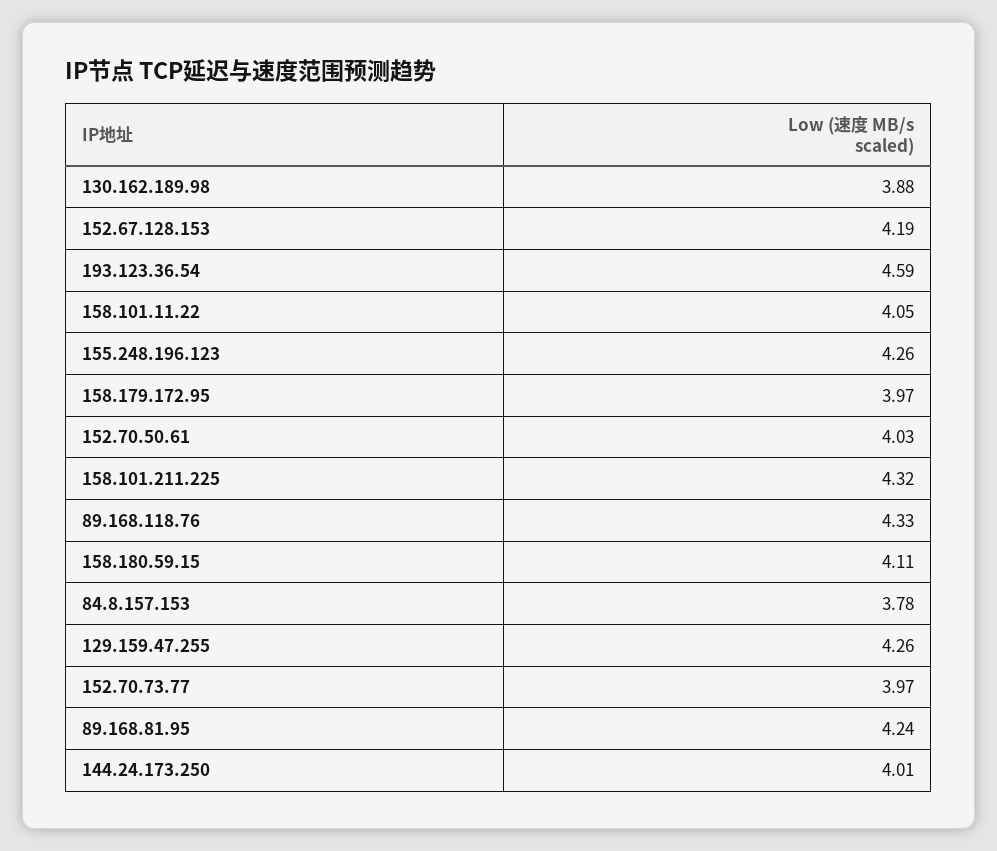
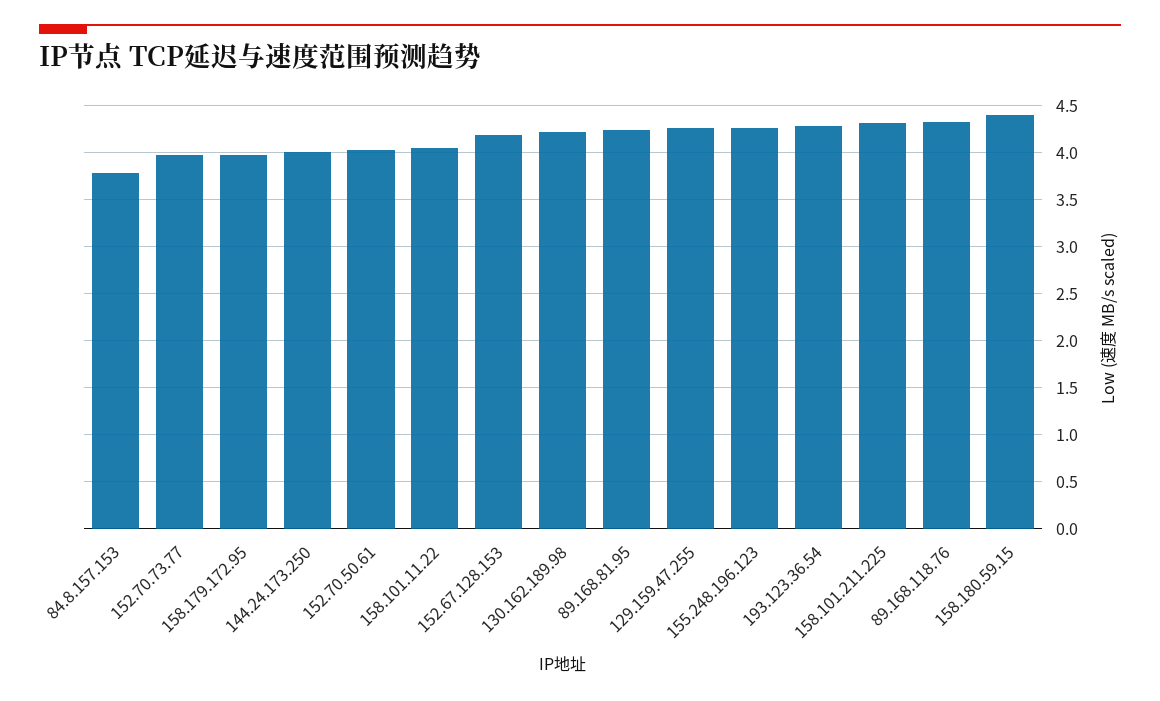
130.162.189.98: 3.88 -> 4.2
193.123.36.54: 4.59 -> 4.3
158.180.59.15: 4.11 -> 4.4

